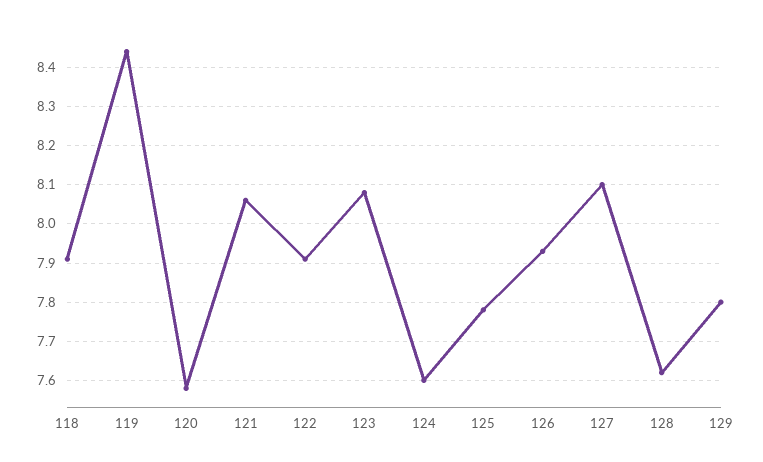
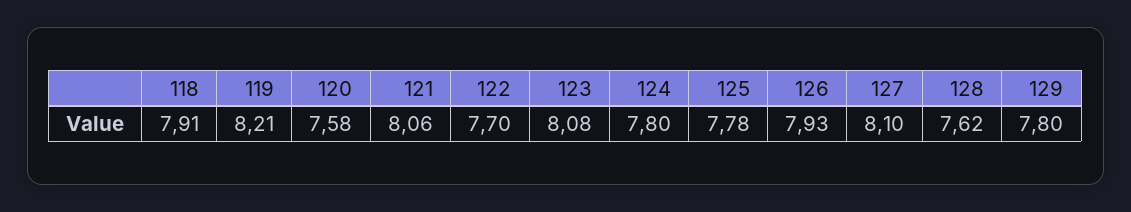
119: 8.45 -> 8.21
122: 7.9 -> 7.7
124: 7.6 -> 7.8

